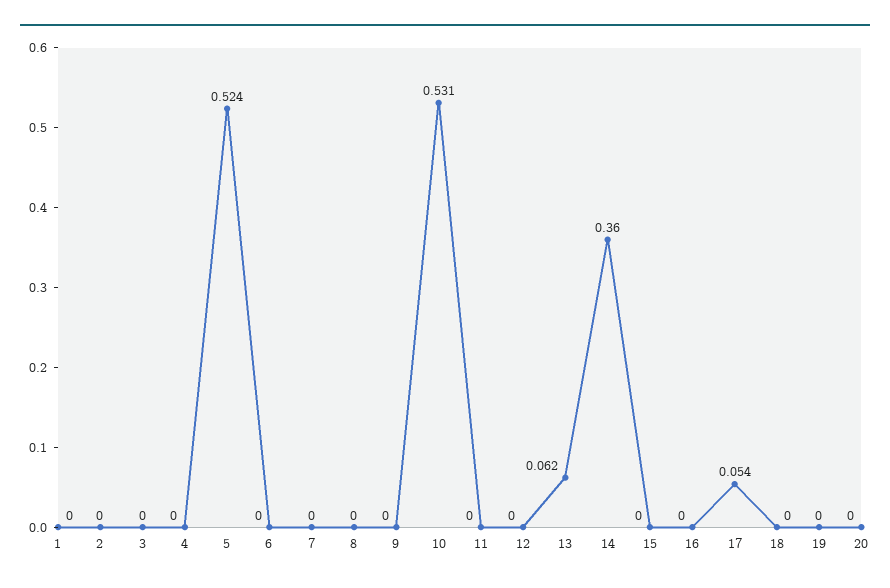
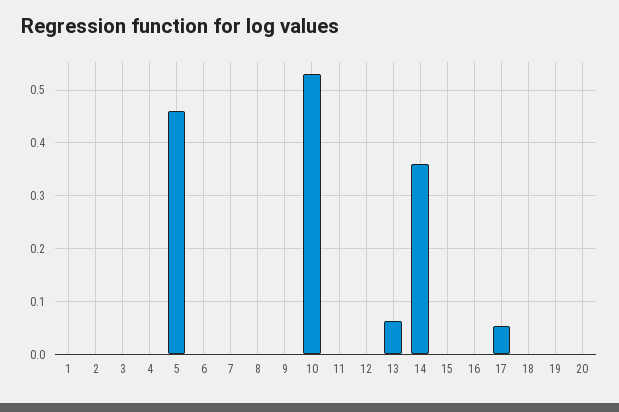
5: 0.524 -> 0.46

